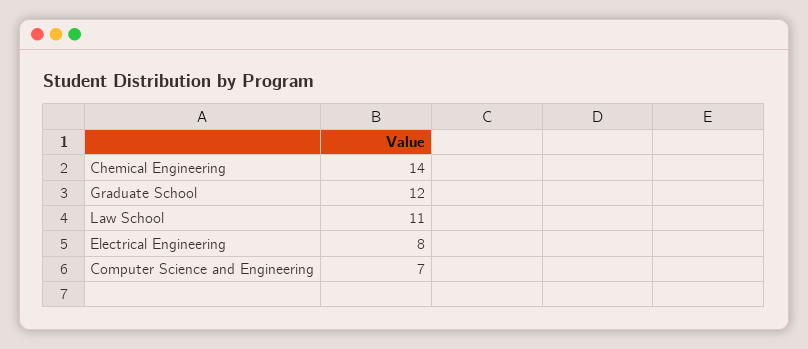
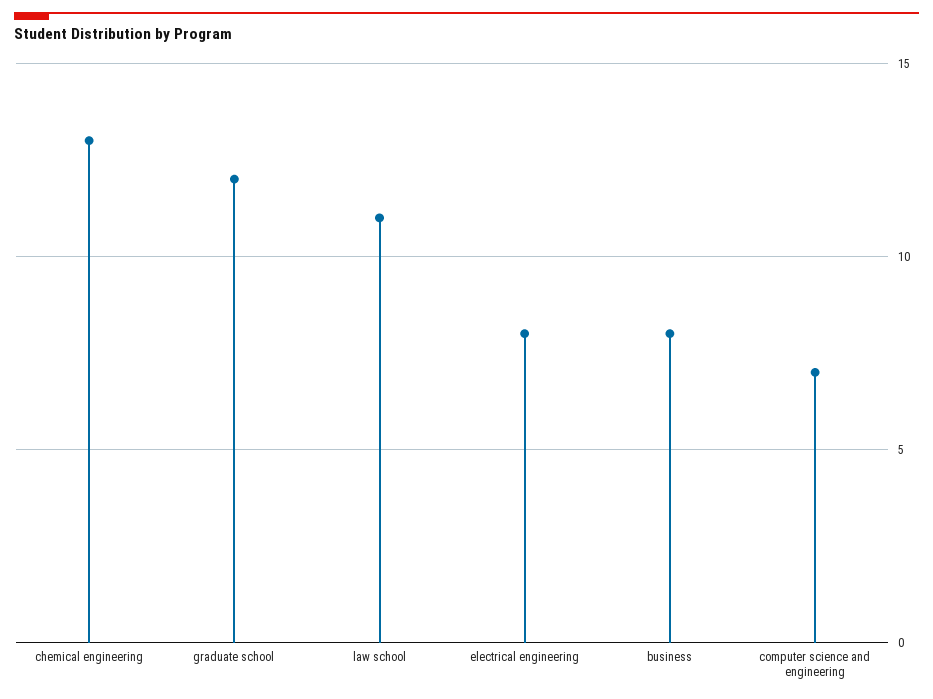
Chemical Engineering: 14 -> 13
business: none -> 8

